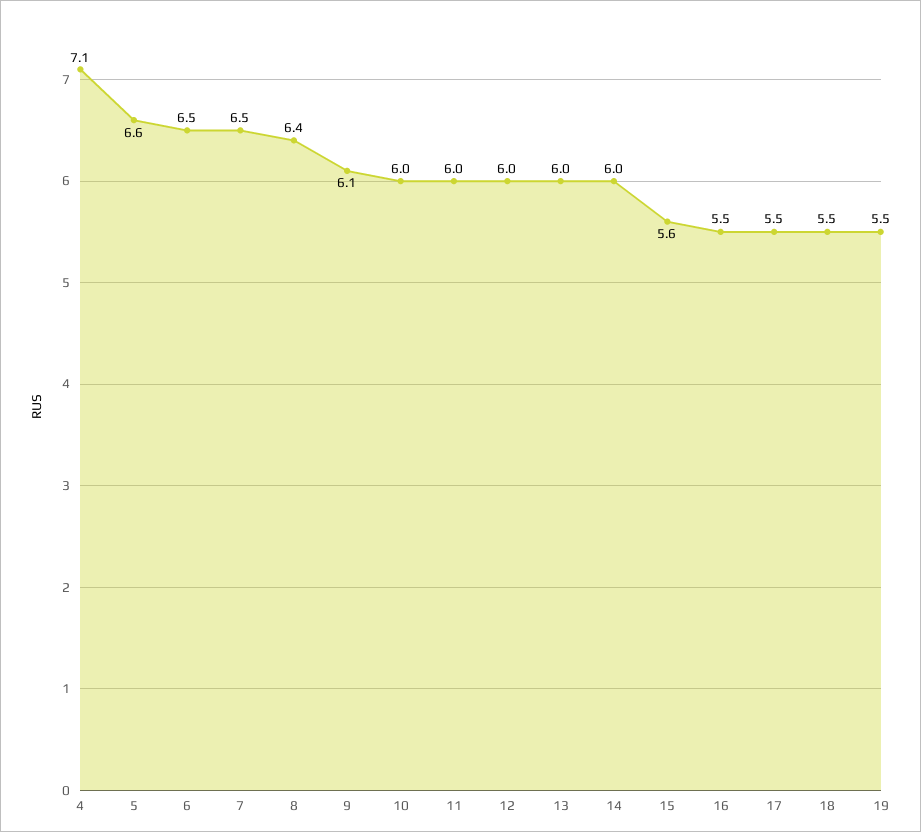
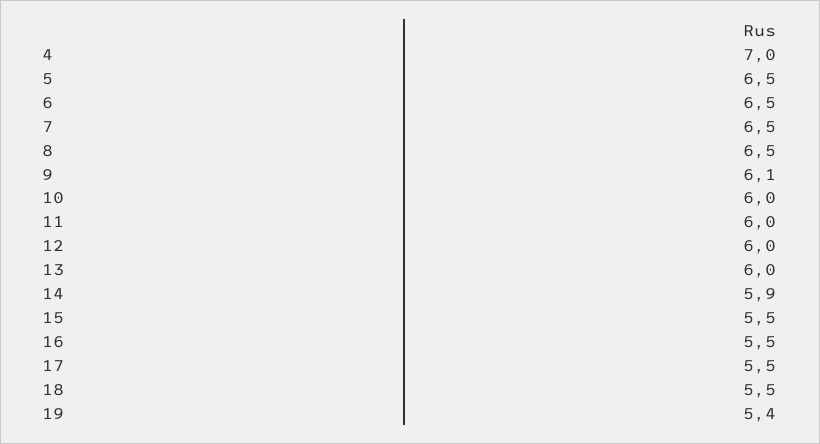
4: 7.1 -> 7
5: 6.6 -> 6.5
8: 6.4 -> 6.5
14: 6 -> 5.9
15: 5.6 -> 5.5
19: 5.5 -> 5.4

